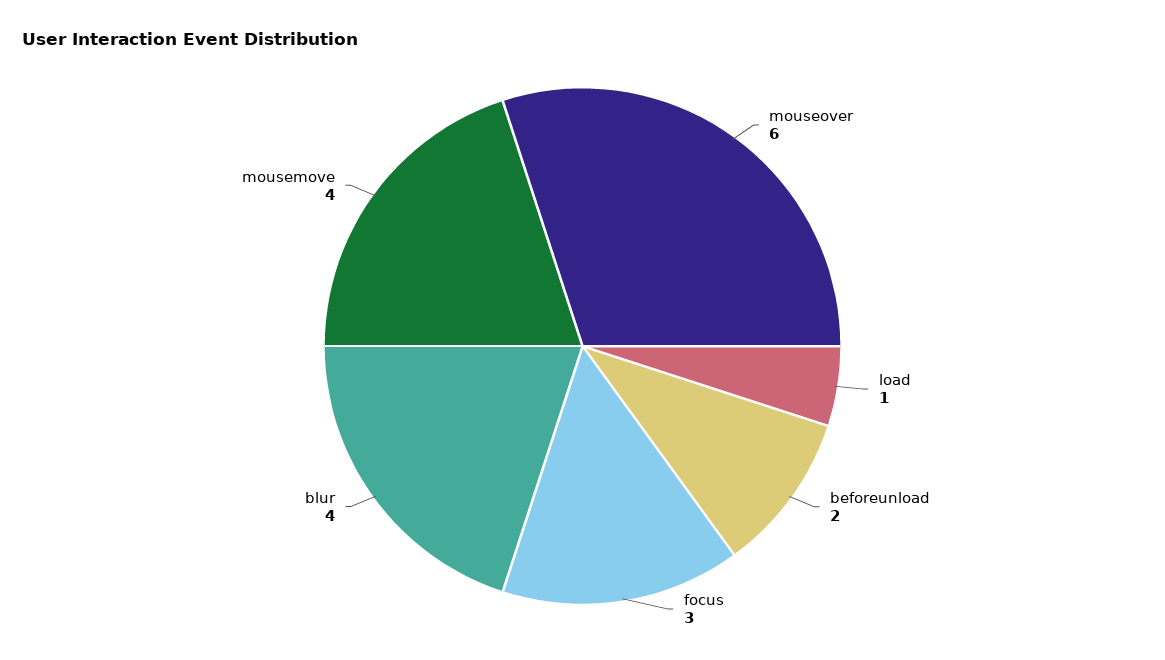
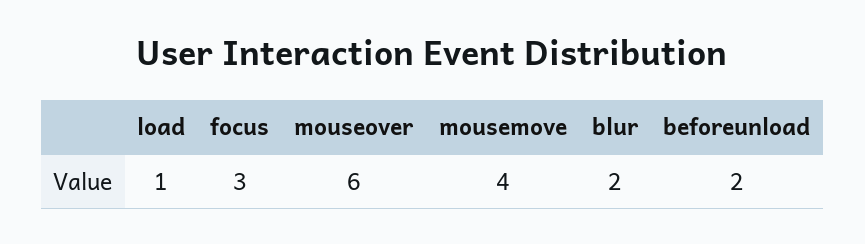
blur: 4 -> 2

